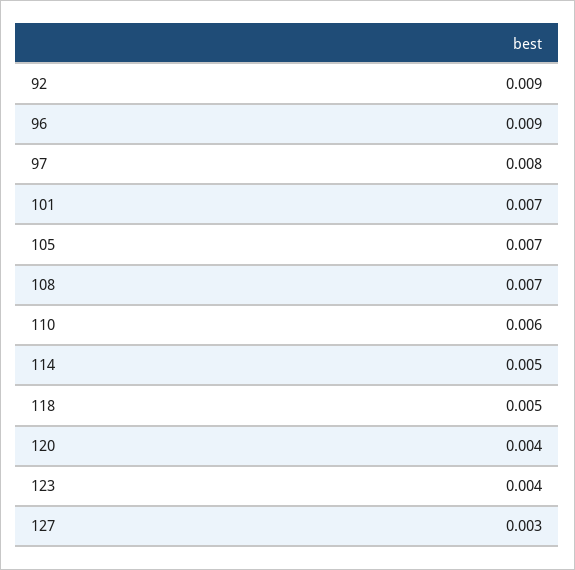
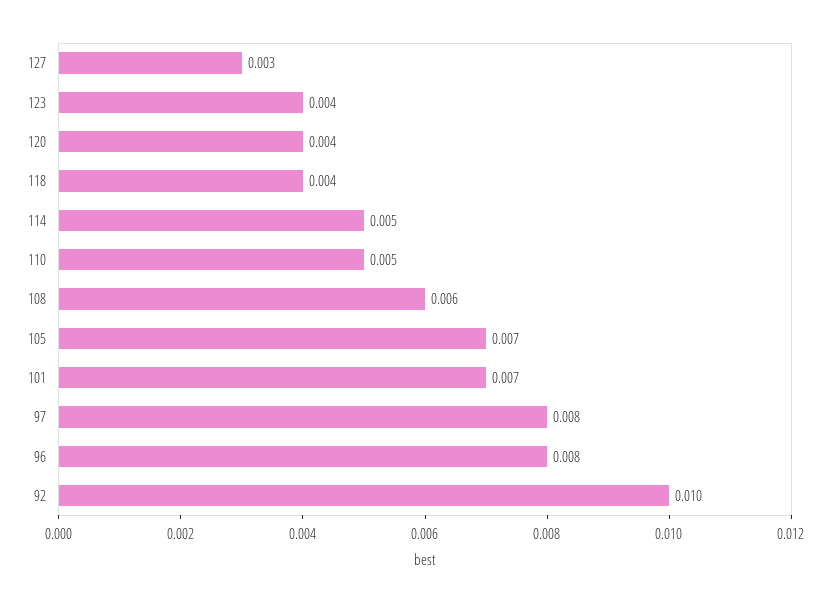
92: 0.009 -> 0.01
96: 0.009 -> 0.008
108: 0.007 -> 0.006
110: 0.006 -> 0.005
118: 0.005 -> 0.004

